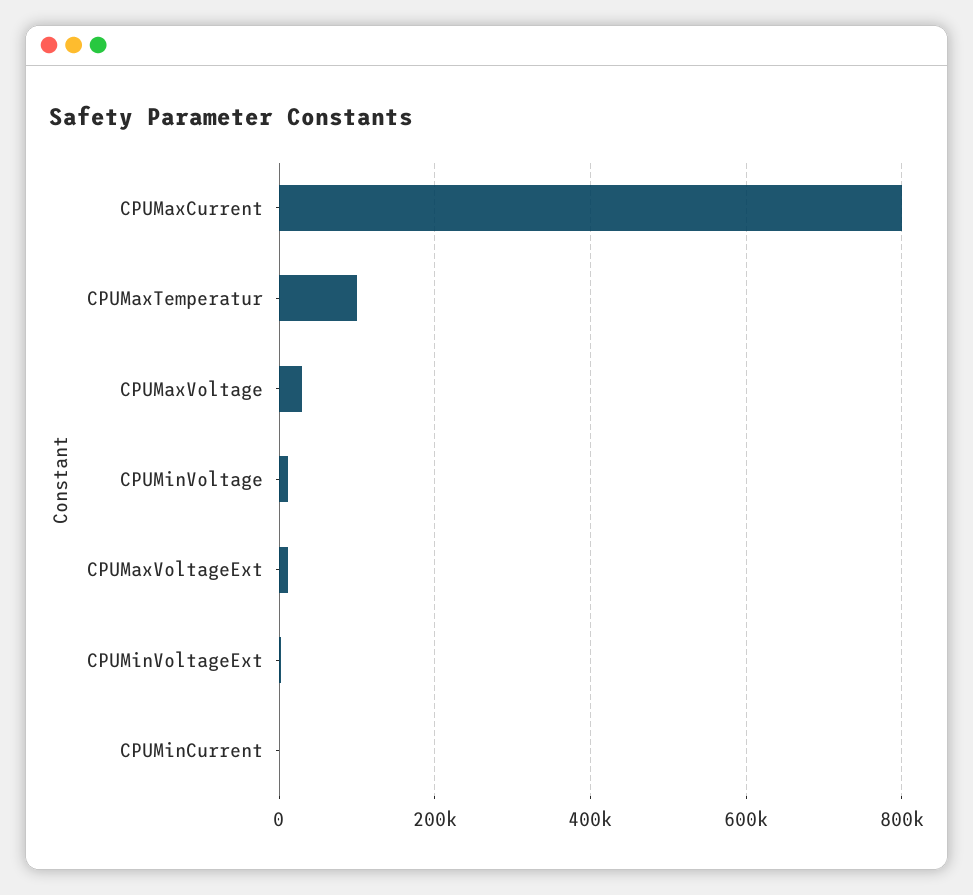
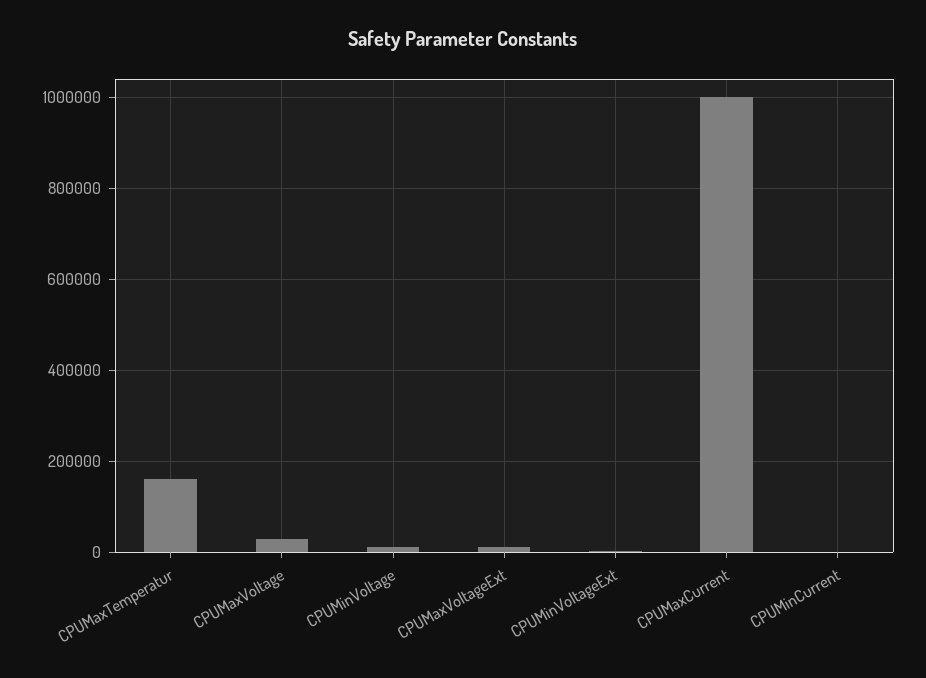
CPUMaxCurrent: 800000 -> 1000000
CPUMaxTemperatur: 100000 -> 160000

